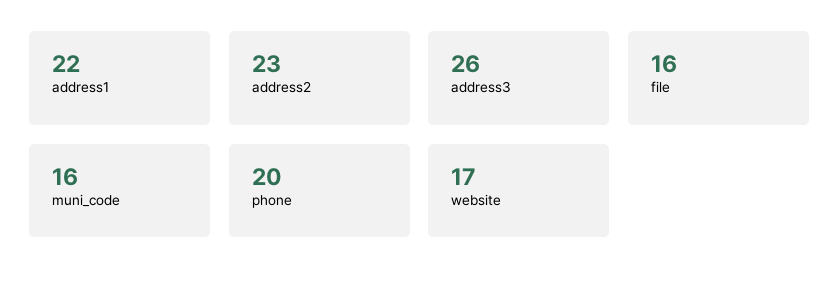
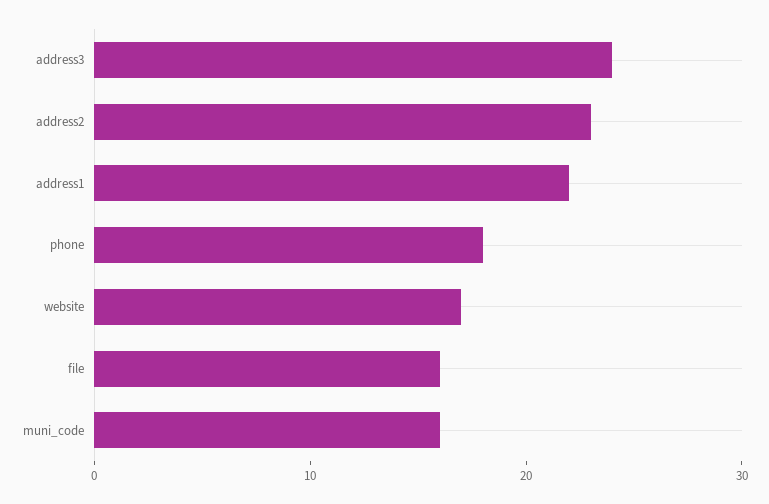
address3: 26 -> 24
phone: 20 -> 18

